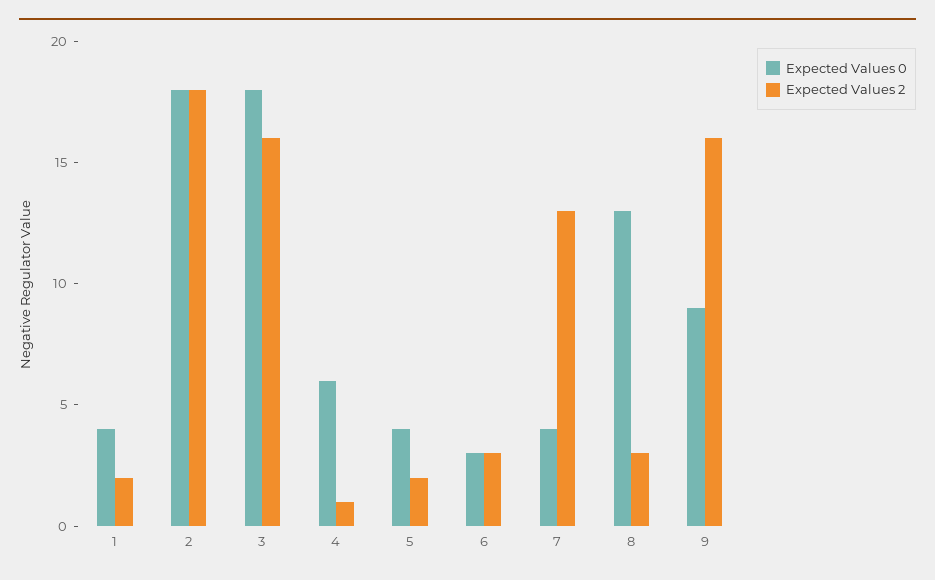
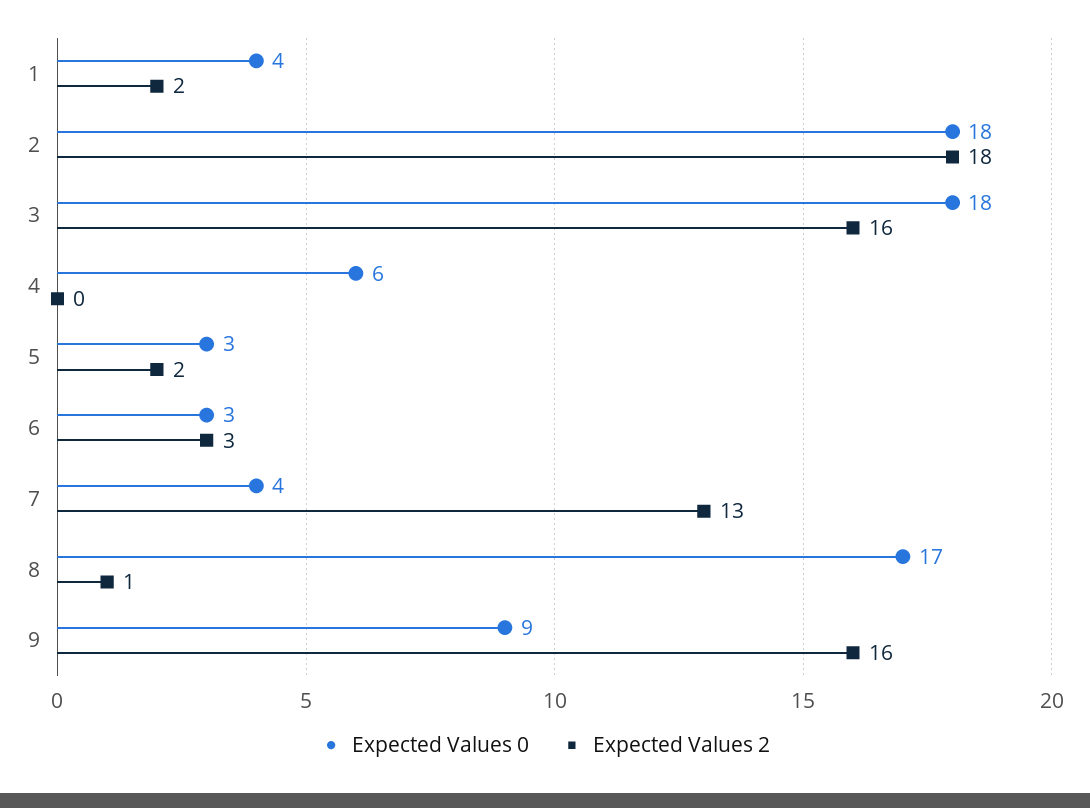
Expected Values 2, 4: 1 -> 0
Expected Values 0, 5: 4 -> 3
Expected Values 0, 8: 13 -> 17
Expected Values 2, 8: 3 -> 1

